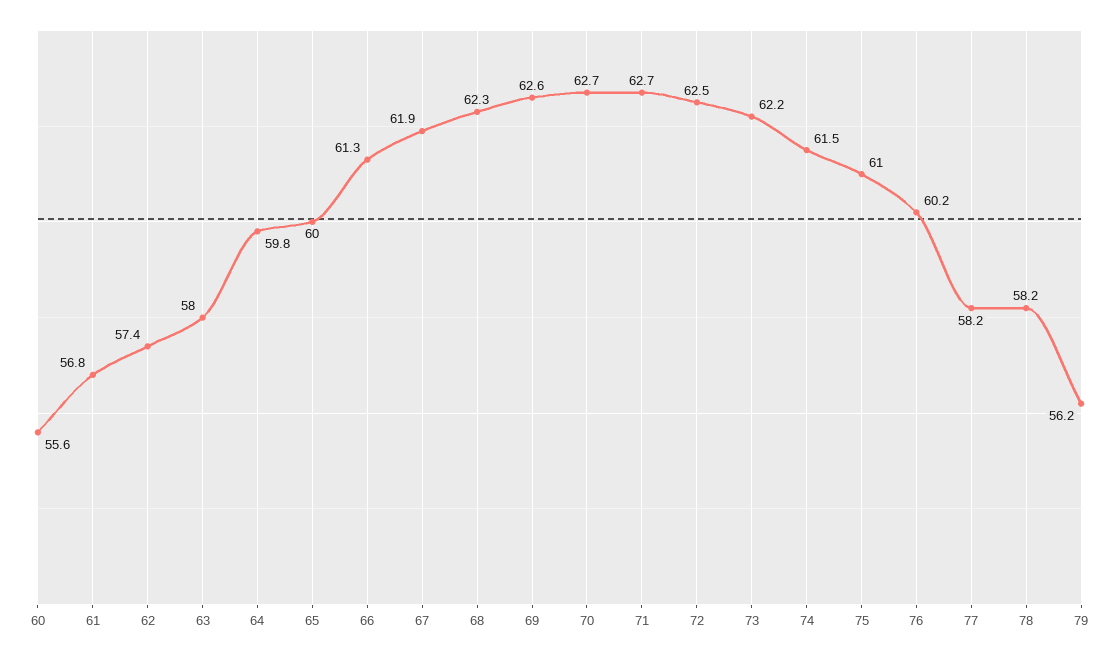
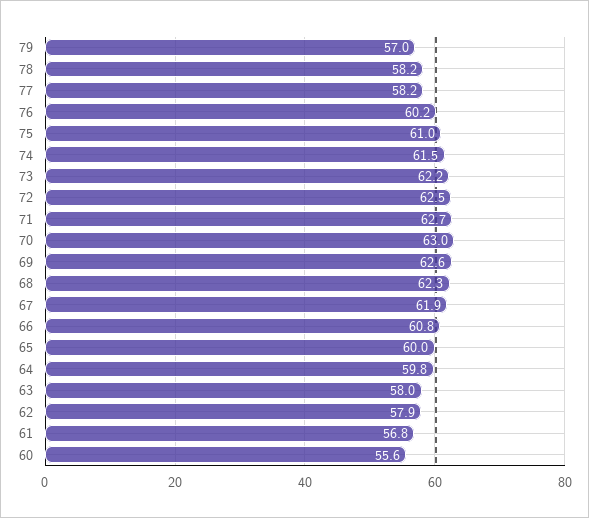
62: 57.4 -> 57.9
66: 61.3 -> 60.8
70: 62.7 -> 63
79: 56.2 -> 57

